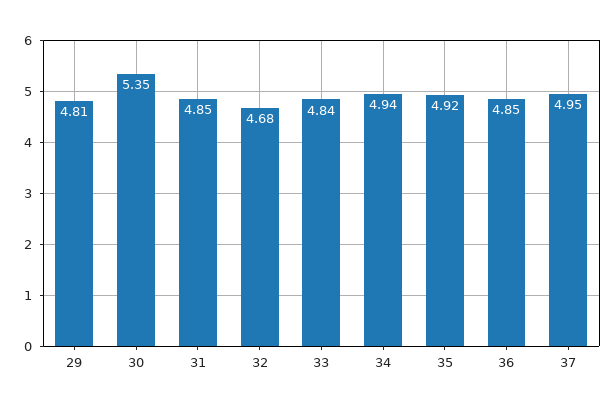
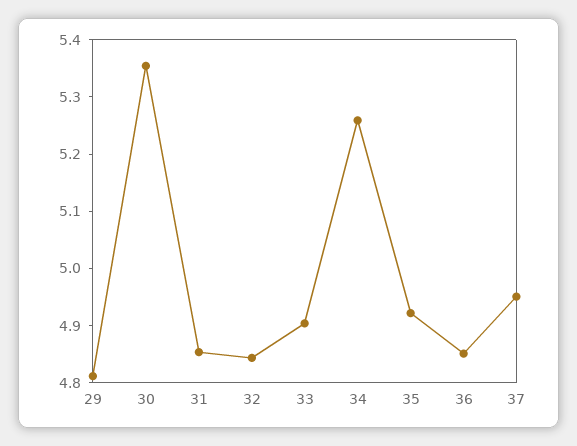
32: 4.68 -> 4.84
33: 4.84 -> 4.9
34: 4.94 -> 5.26

